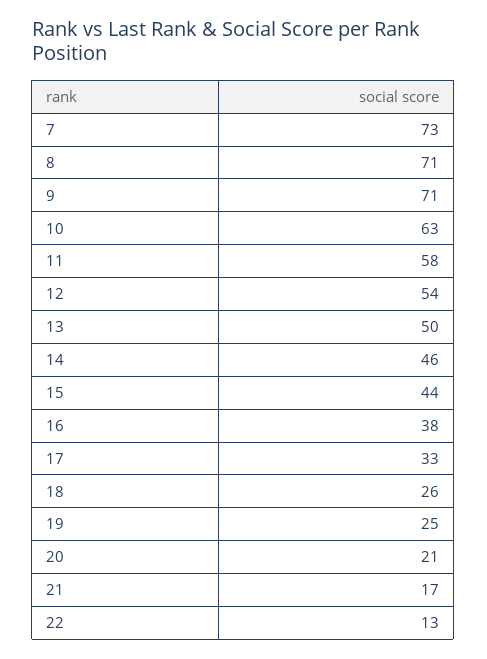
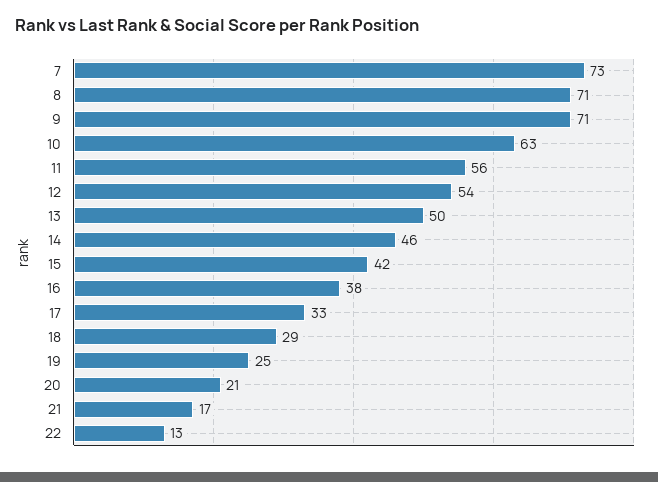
11: 58 -> 56
15: 44 -> 42
18: 26 -> 29

